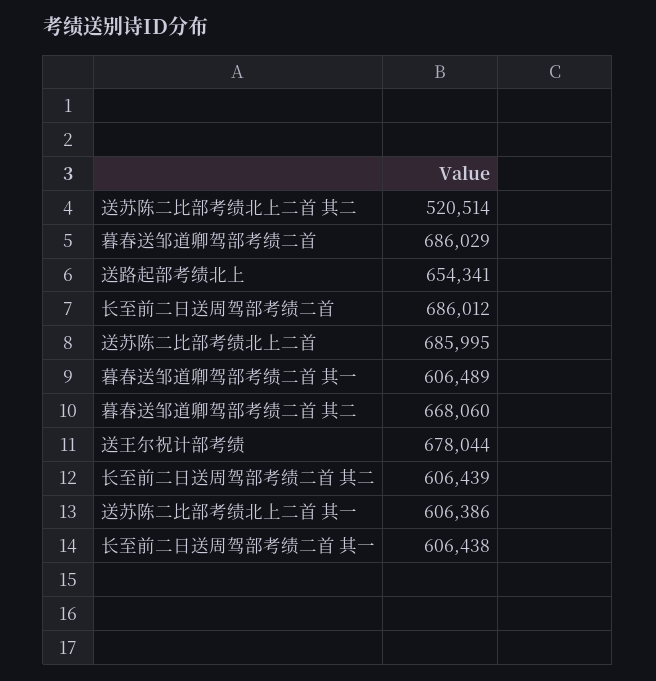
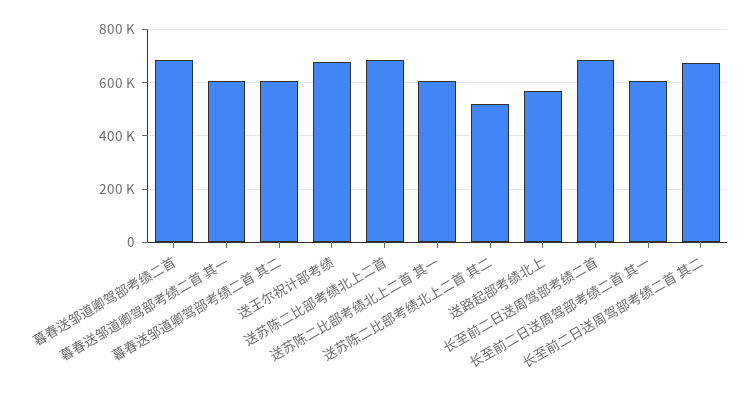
送路起部考绩北上: 654341 -> 575000
暮春送邹道卿驾部考绩二首 其二: 668060 -> 600000
长至前二日送周驾部考绩二首 其二: 606439 -> 675000

